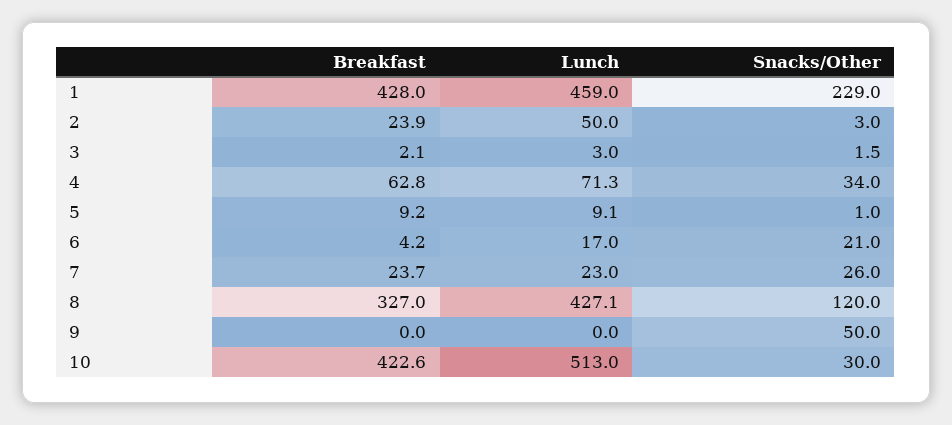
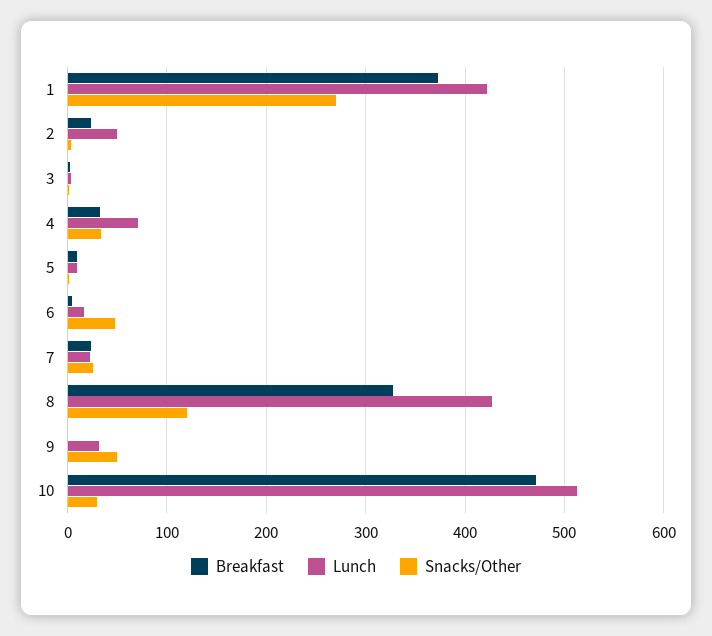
Breakfast, 1: 428 -> 370
Lunch, 1: 459 -> 420
Snacks/Other, 1: 229 -> 270
Breakfast, 4: 62.8 -> 30
Snacks/Other, 6: 21 -> 50
Lunch, 9: 0 -> 30
Breakfast, 10: 422.6 -> 470

